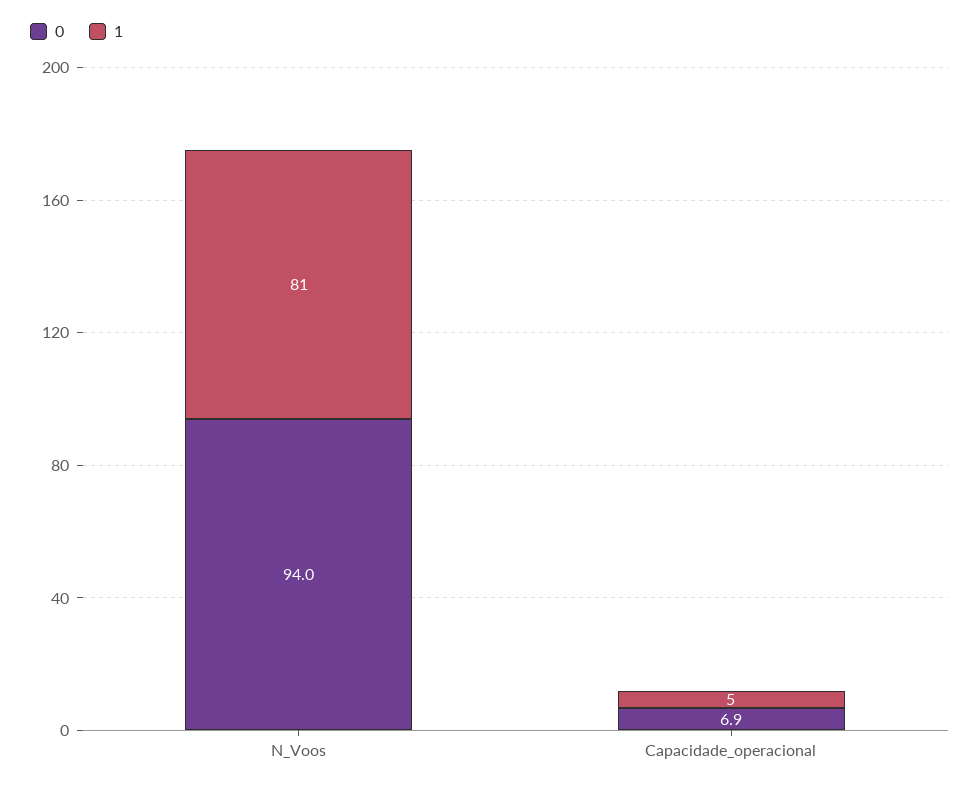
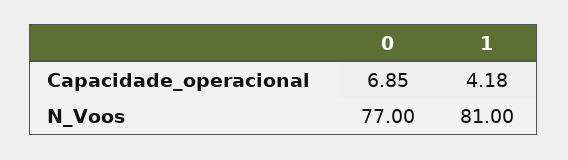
0, N_Voos: 94 -> 77
1, Capacidade_operacional: 5 -> 4.18

